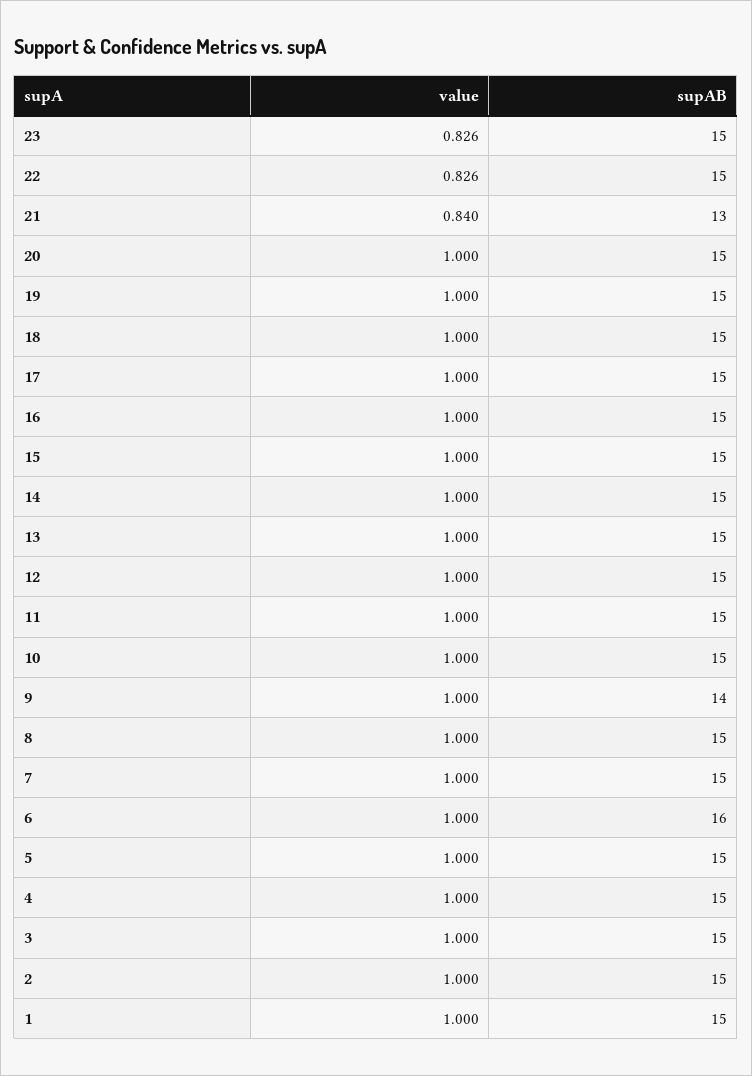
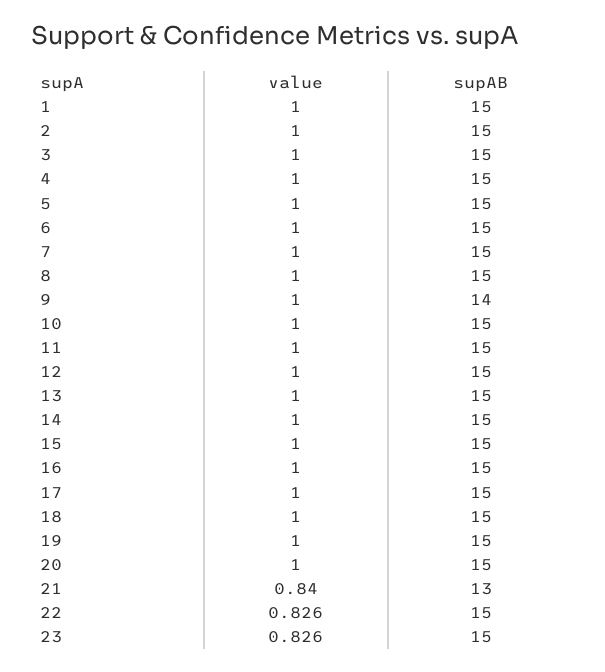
supAB, 6: 16 -> 15

